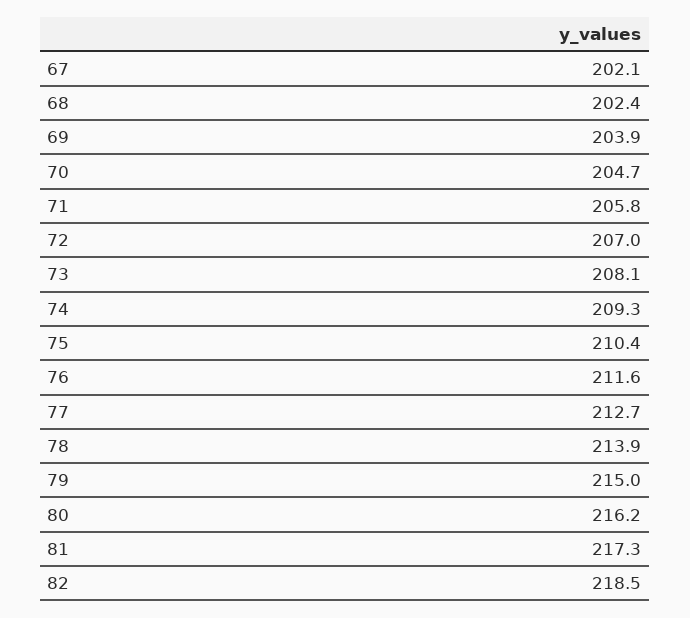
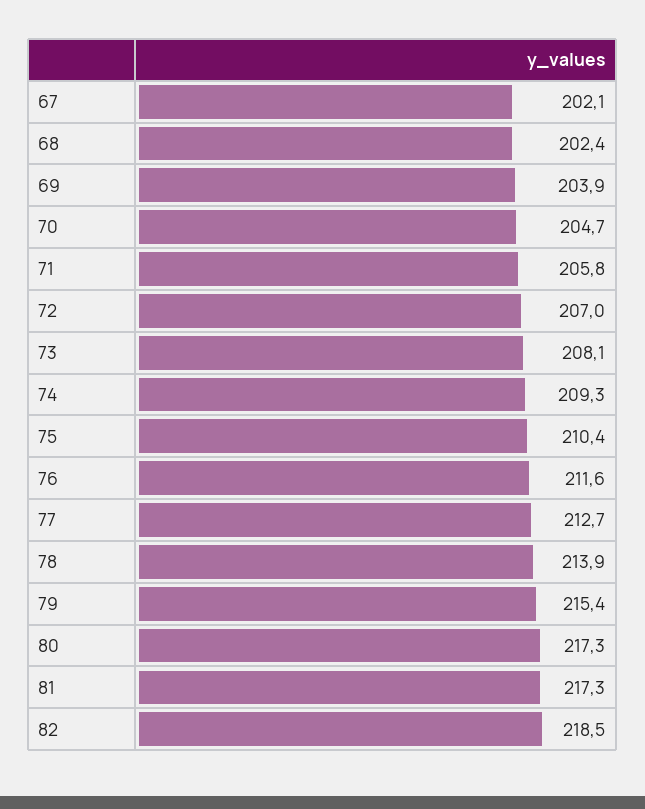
79: 215 -> 215.4
80: 216.2 -> 217.3

